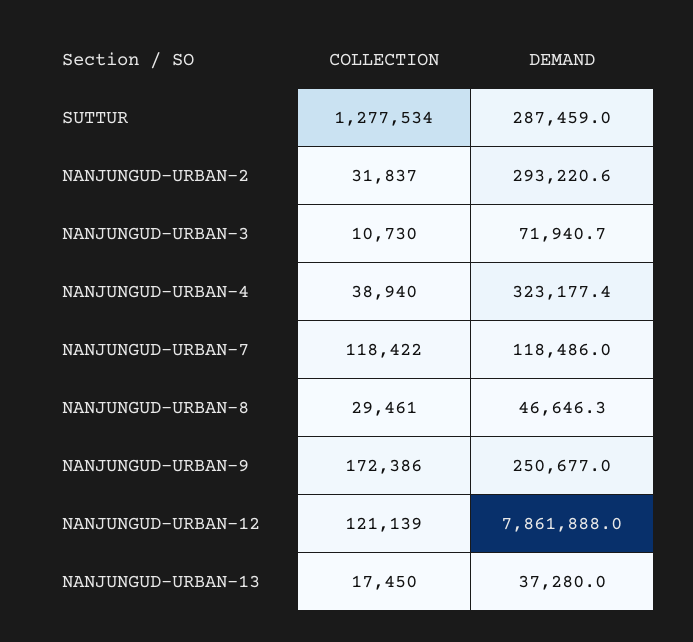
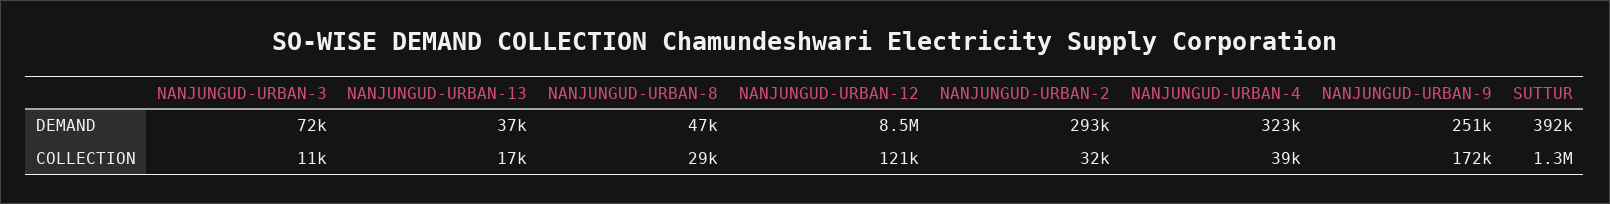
DEMAND, SUTTUR: 287459 -> 392000
COLLECTION, NANJUNGUD-URBAN-7: 118422 -> none
DEMAND, NANJUNGUD-URBAN-7: 118486 -> none
DEMAND, NANJUNGUD-URBAN-12: 7861888 -> 8500000

